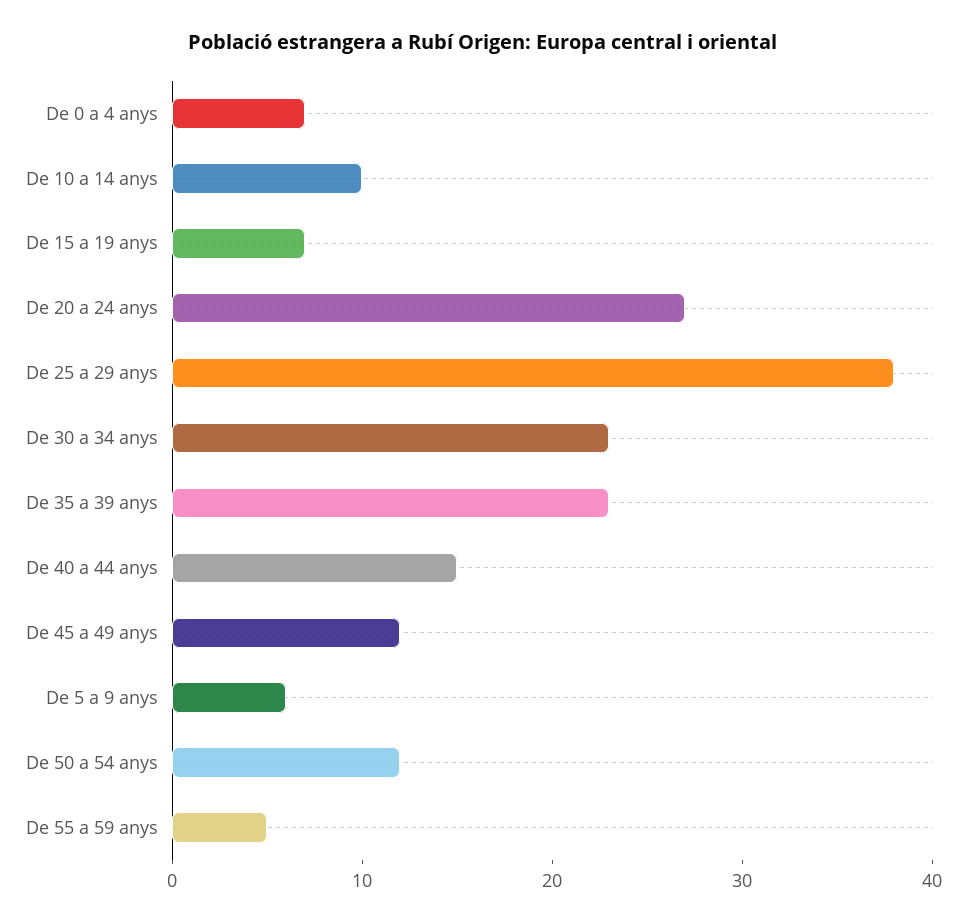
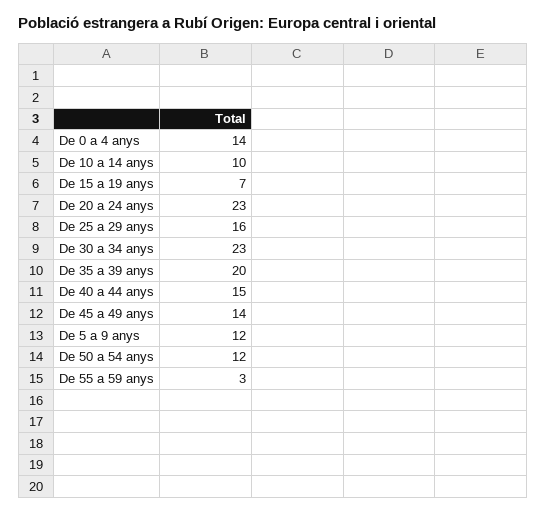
De 0 a 4 anys: 7 -> 14
De 20 a 24 anys: 27 -> 23
De 25 a 29 anys: 38 -> 16
De 35 a 39 anys: 23 -> 20
De 45 a 49 anys: 12 -> 14
De 5 a 9 anys: 6 -> 12
De 55 a 59 anys: 5 -> 3

